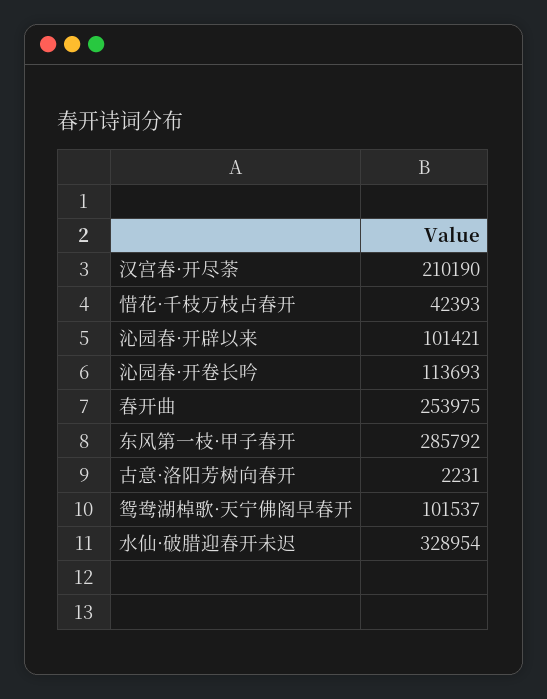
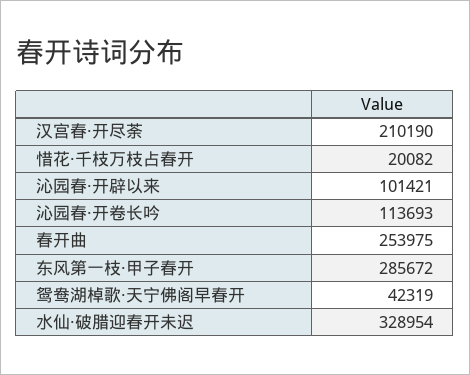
惜花·千枝万枝占春开: 42393 -> 20082
东风第一枝·甲子春开: 285792 -> 285672
古意·洛阳芳树向春开: 2231 -> none
鸳鸯湖棹歌·天宁佛阁早春开: 101537 -> 42319

